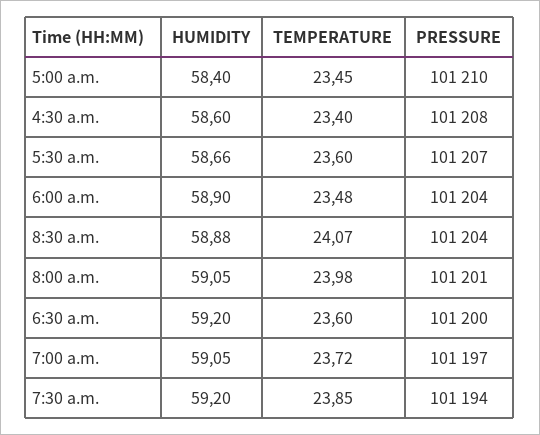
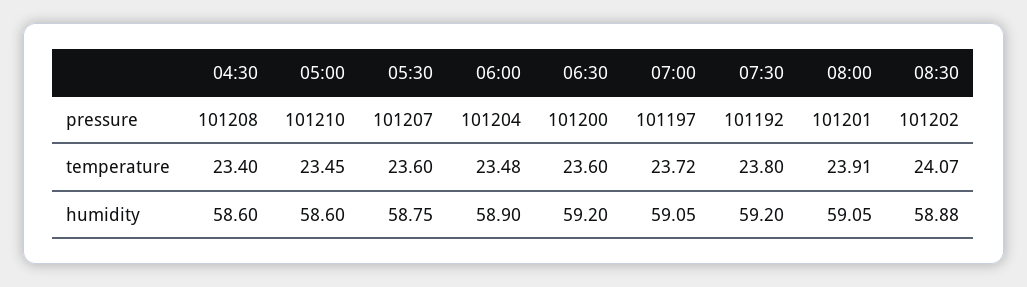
HUMIDITY, 5:00 a.m.: 58.4 -> 58.6
HUMIDITY, 5:30 a.m.: 58.66 -> 58.75
PRESSURE, 8:30 a.m.: 101204 -> 101202
TEMPERATURE, 8:00 a.m.: 23.98 -> 23.91
TEMPERATURE, 7:30 a.m.: 23.85 -> 23.8
PRESSURE, 7:30 a.m.: 101194 -> 101192

